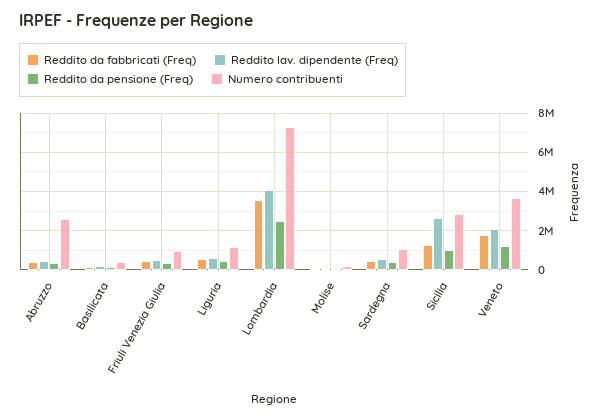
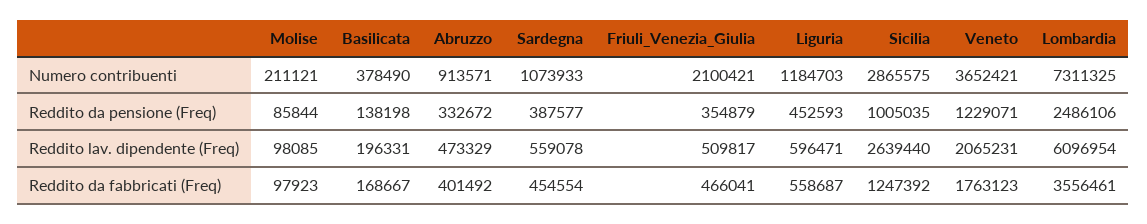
Numero contribuenti, Abruzzo: 2500000 -> 913571
Numero contribuenti, Friuli Venezia Giulia: 1000000 -> 2100421
Reddito lav. dipendente (Freq), Lombardia: 4000000 -> 6096954

